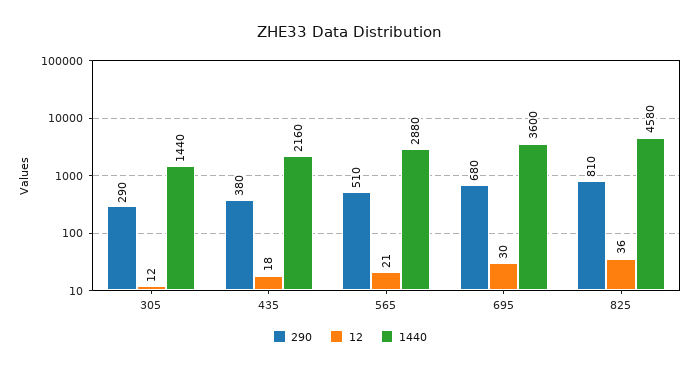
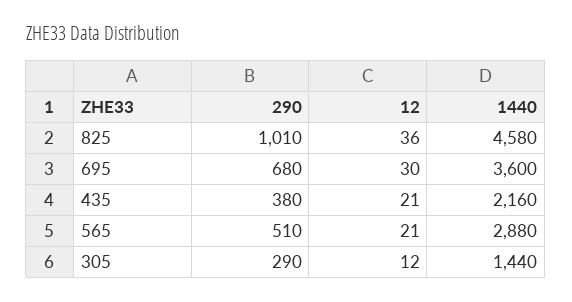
12, 435: 18 -> 21
290, 825: 810 -> 1010

